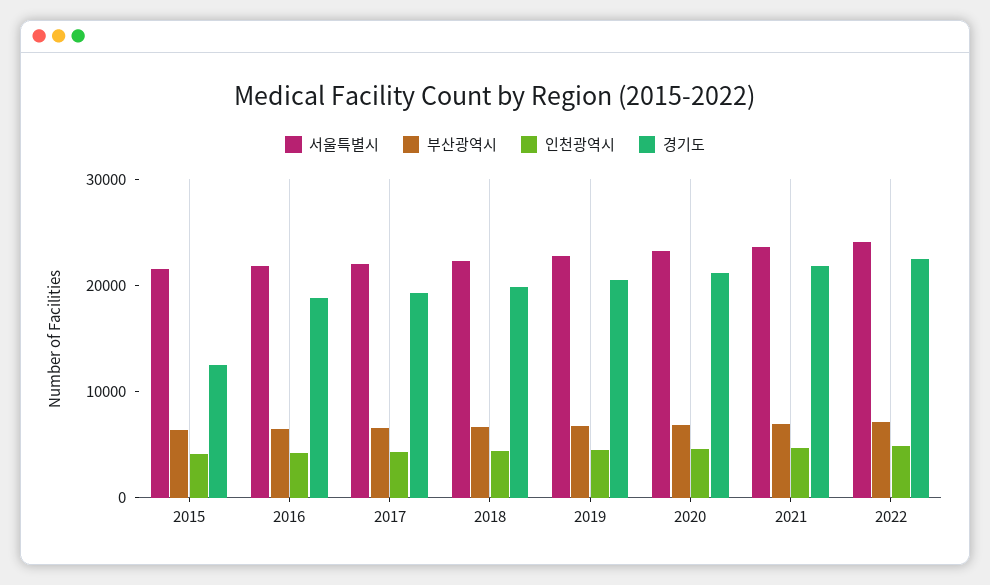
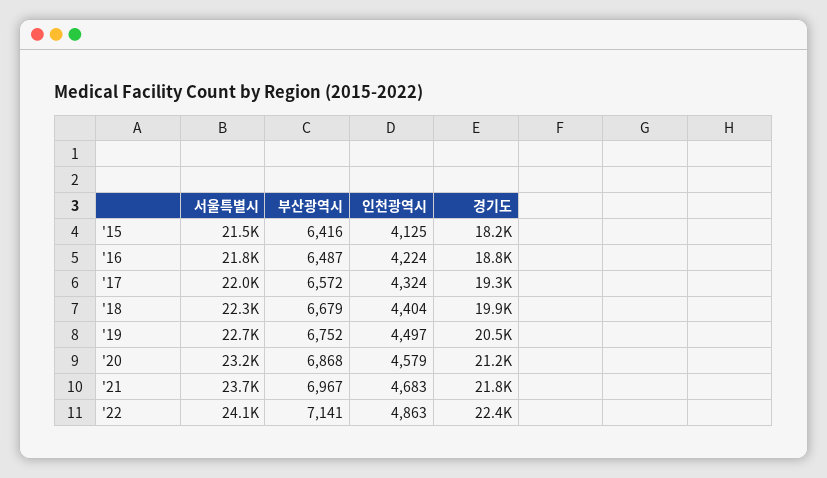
경기도, 2015: 12000 -> 18200

